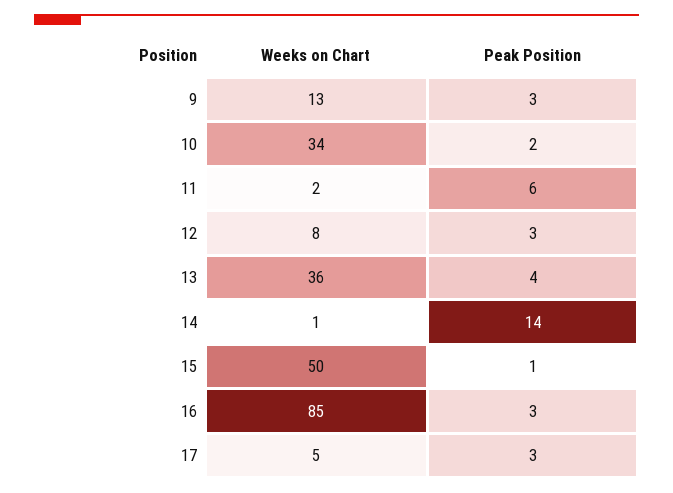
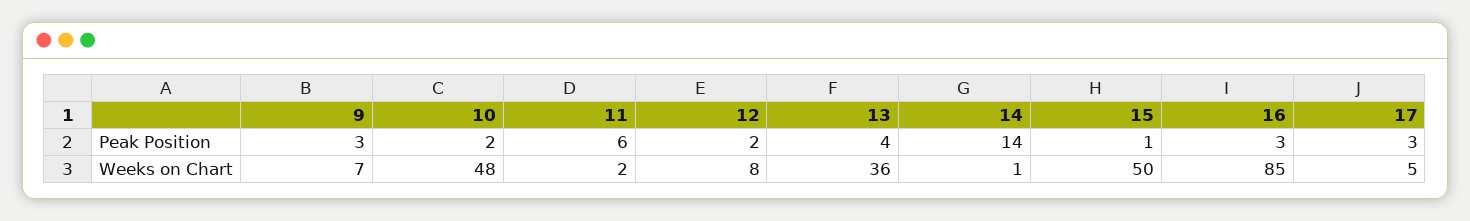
Weeks on Chart, 9: 13 -> 7
Weeks on Chart, 10: 34 -> 48
Peak Position, 12: 3 -> 2

